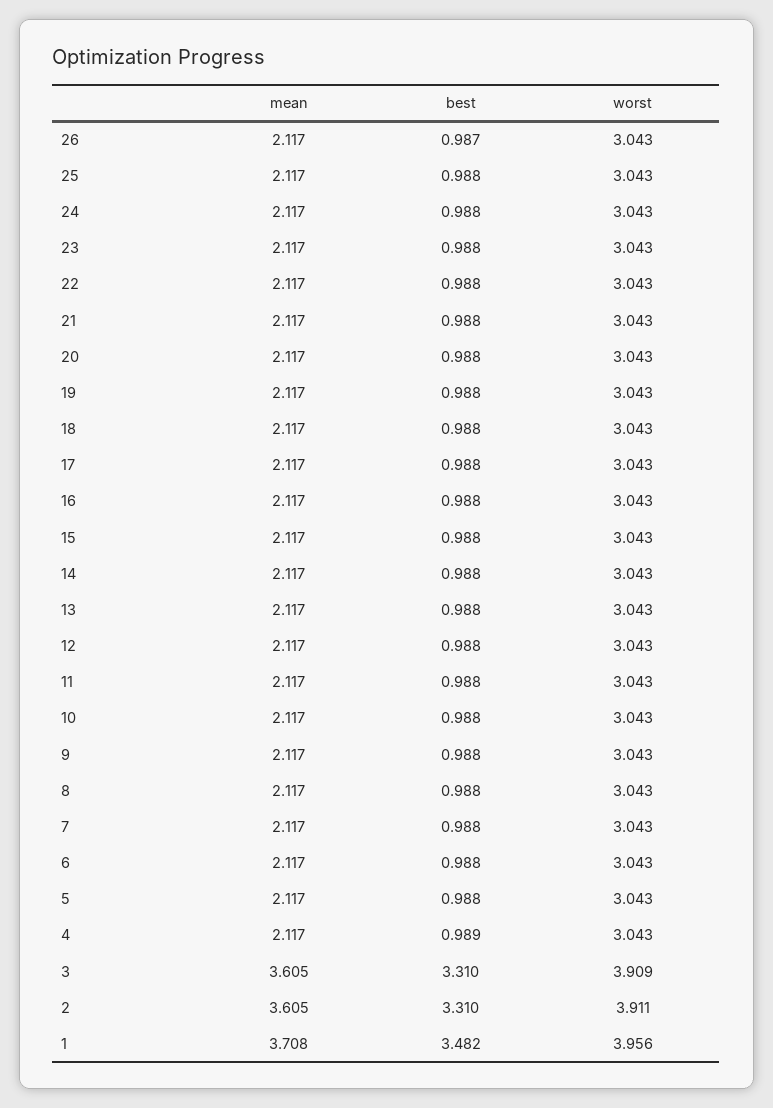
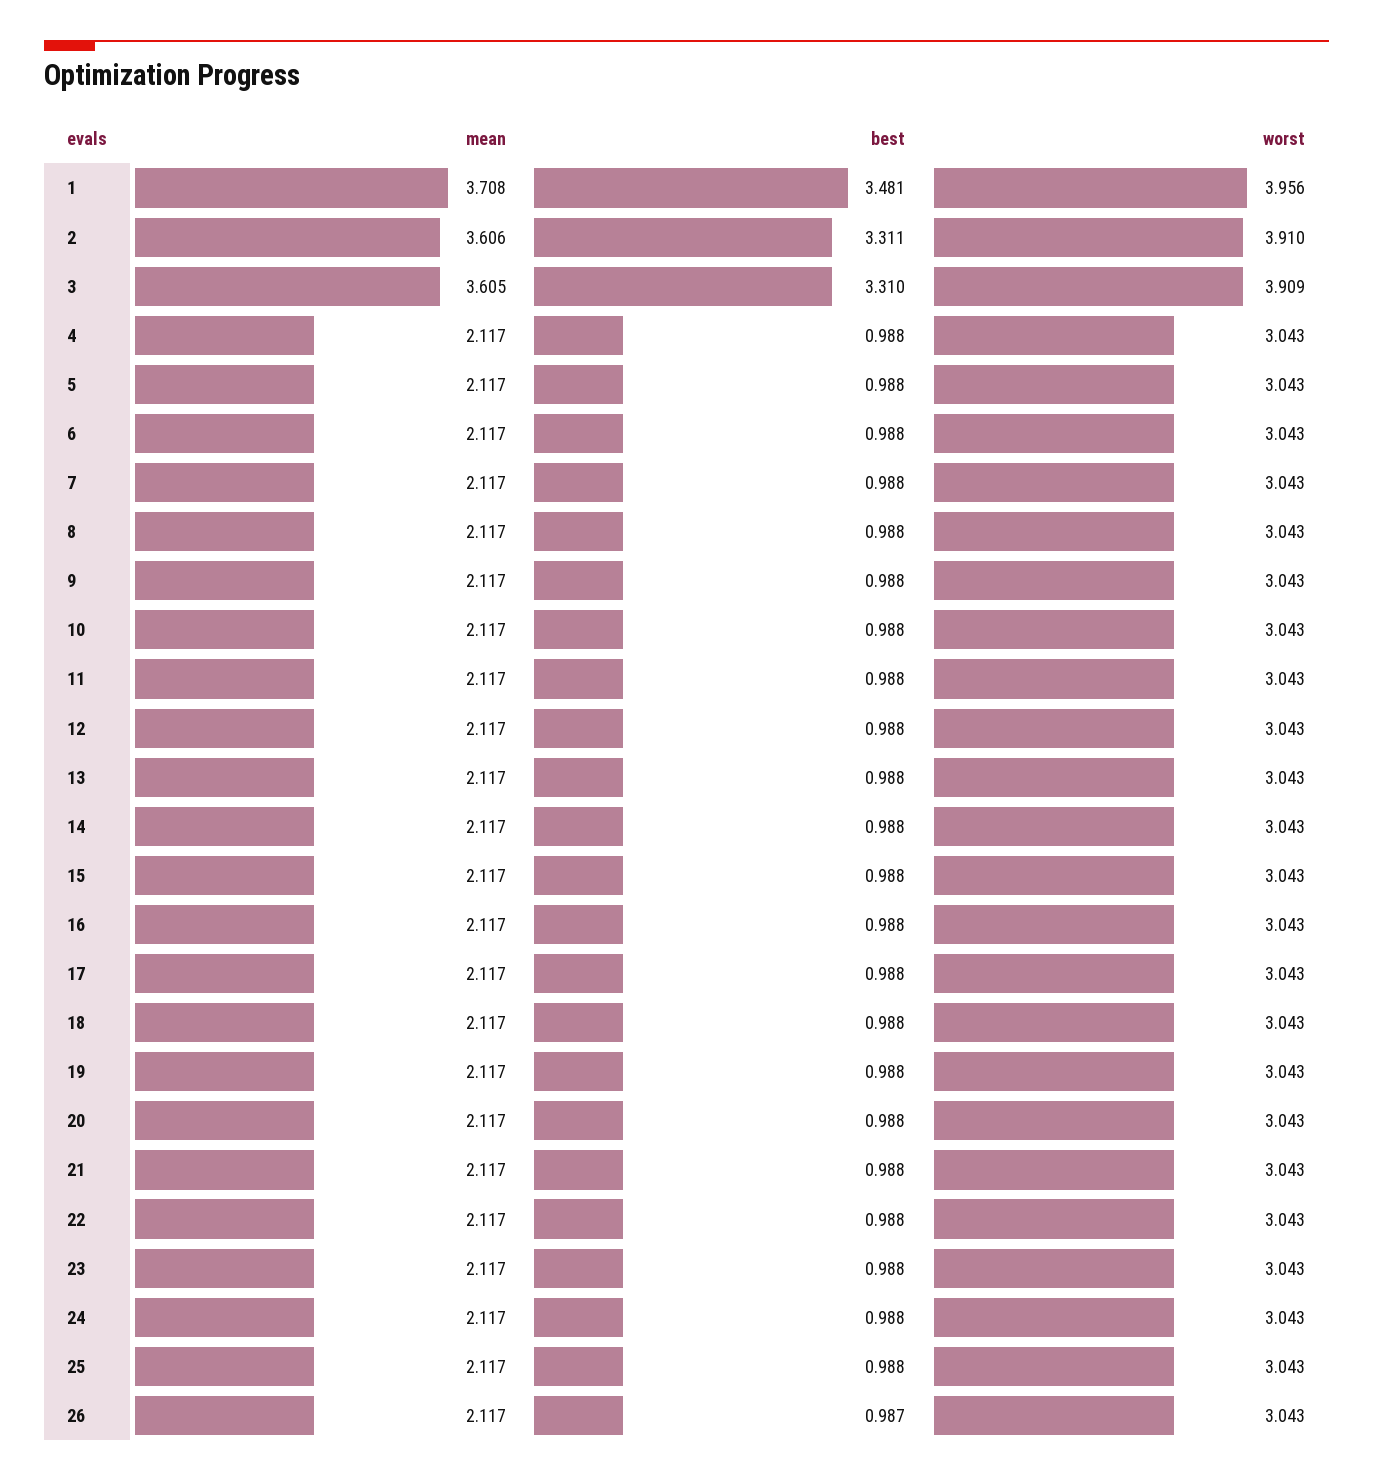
best, 4: 0.989 -> 0.988
mean, 2: 3.605 -> 3.606
best, 2: 3.31 -> 3.311
worst, 2: 3.911 -> 3.91
best, 1: 3.482 -> 3.481

